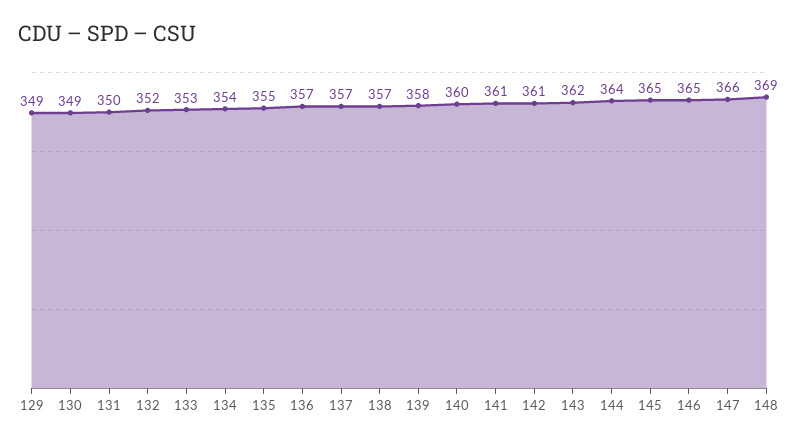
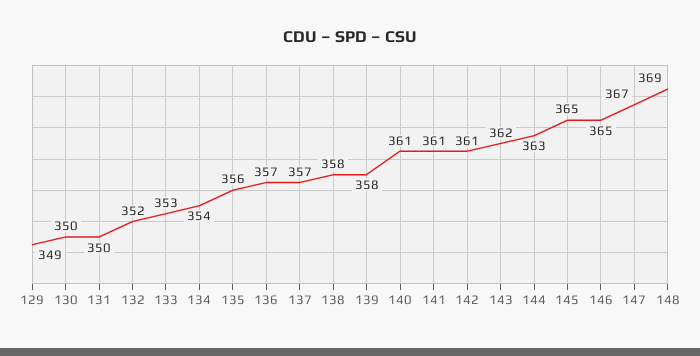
130: 349 -> 350
135: 355 -> 356
138: 357 -> 358
140: 360 -> 361
144: 364 -> 363
147: 366 -> 367

